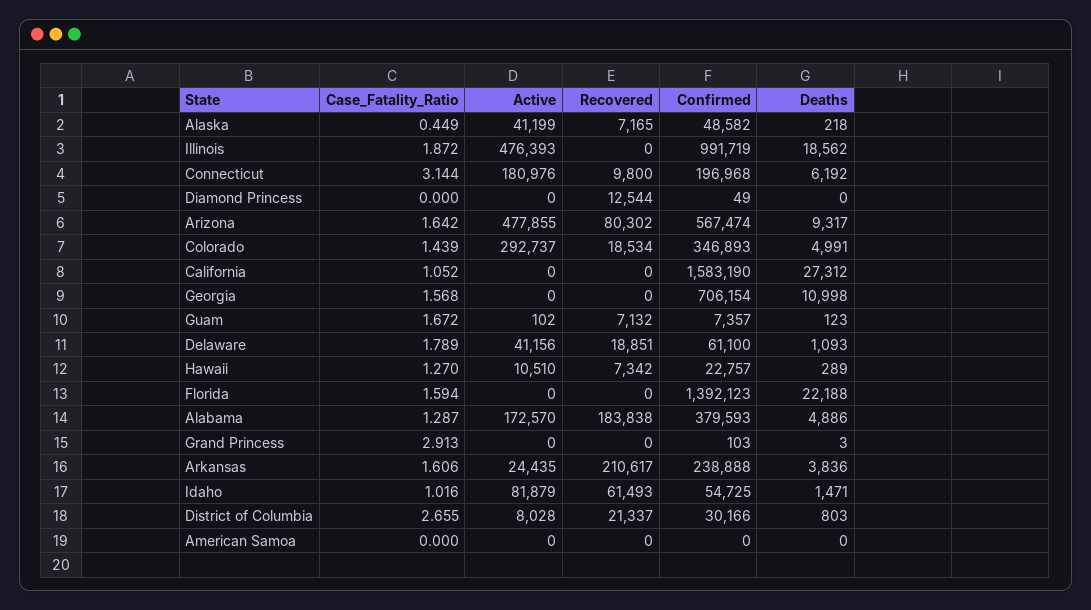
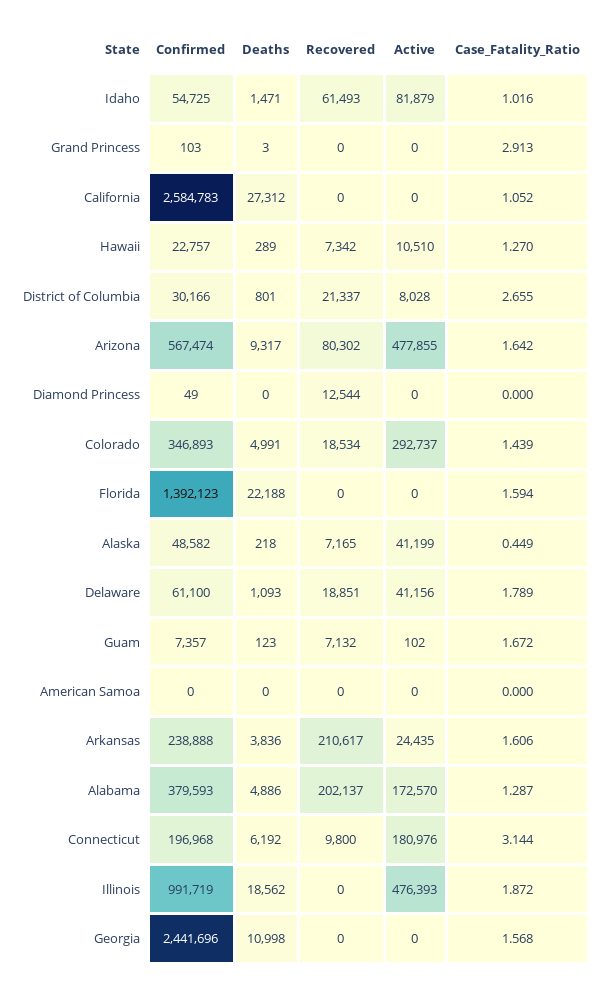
Confirmed, California: 1583190 -> 2584783
Confirmed, Georgia: 706154 -> 2441696
Recovered, Alabama: 183838 -> 202137
Deaths, District of Columbia: 803 -> 801

